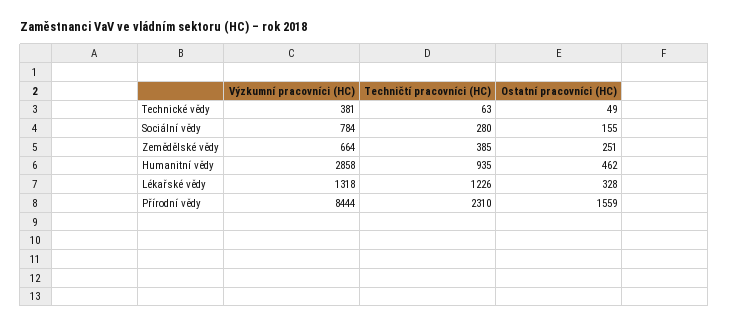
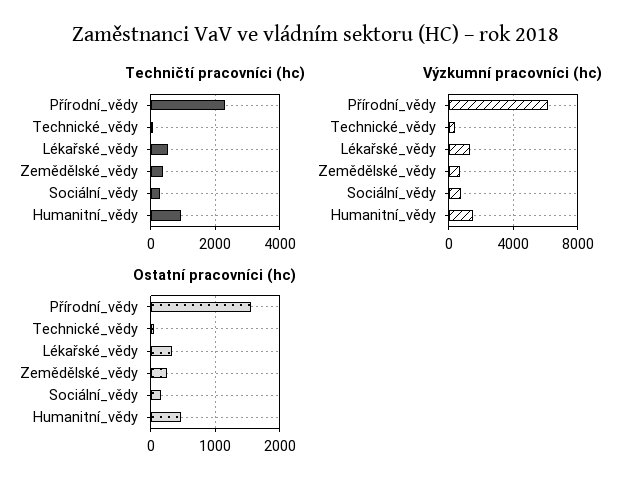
Výzkumní pracovníci (HC), Humanitní vědy: 2858 -> 1500
Techničtí pracovníci (HC), Lékařské vědy: 1226 -> 600
Výzkumní pracovníci (HC), Přírodní vědy: 8444 -> 6000

